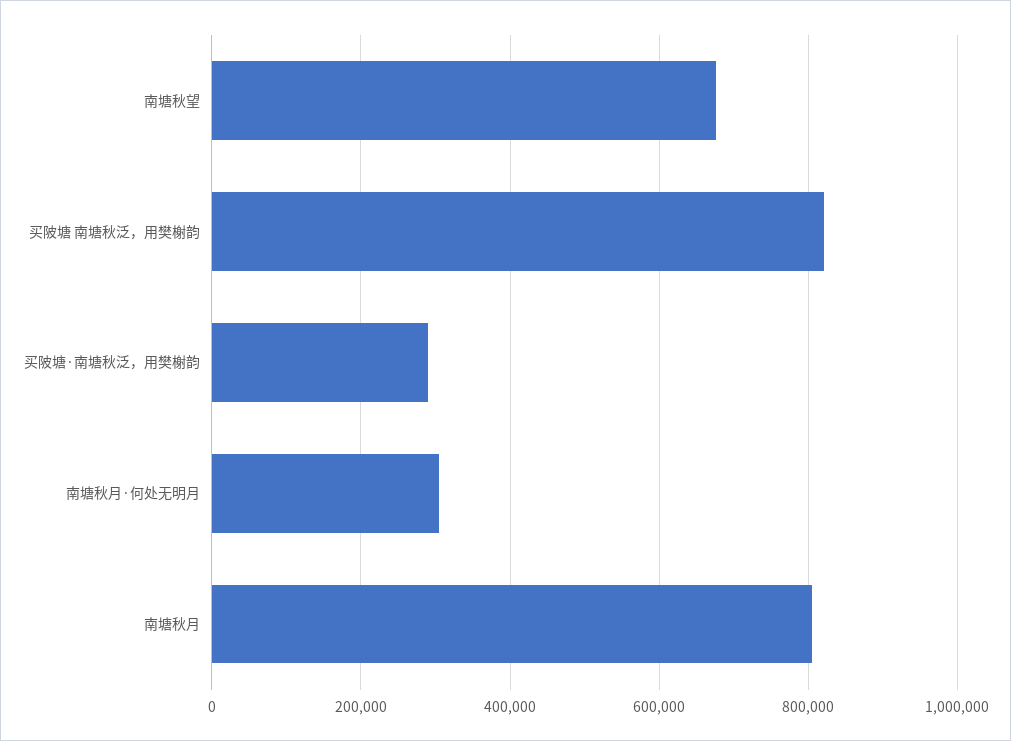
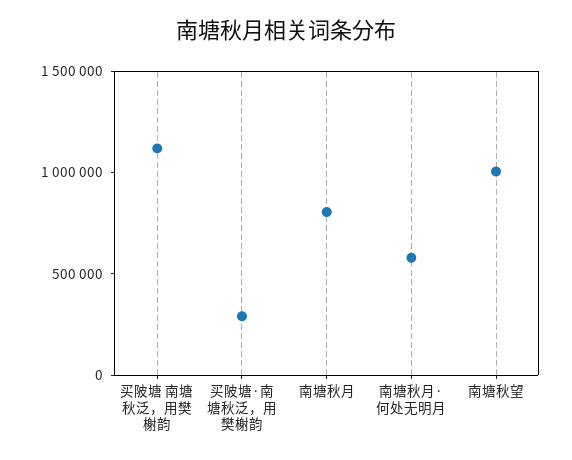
南塘秋望: 680000 -> 1000000
买陂塘 南塘秋泛，用樊榭韵: 820000 -> 1100000
南塘秋月·何处无明月: 300000 -> 600000

